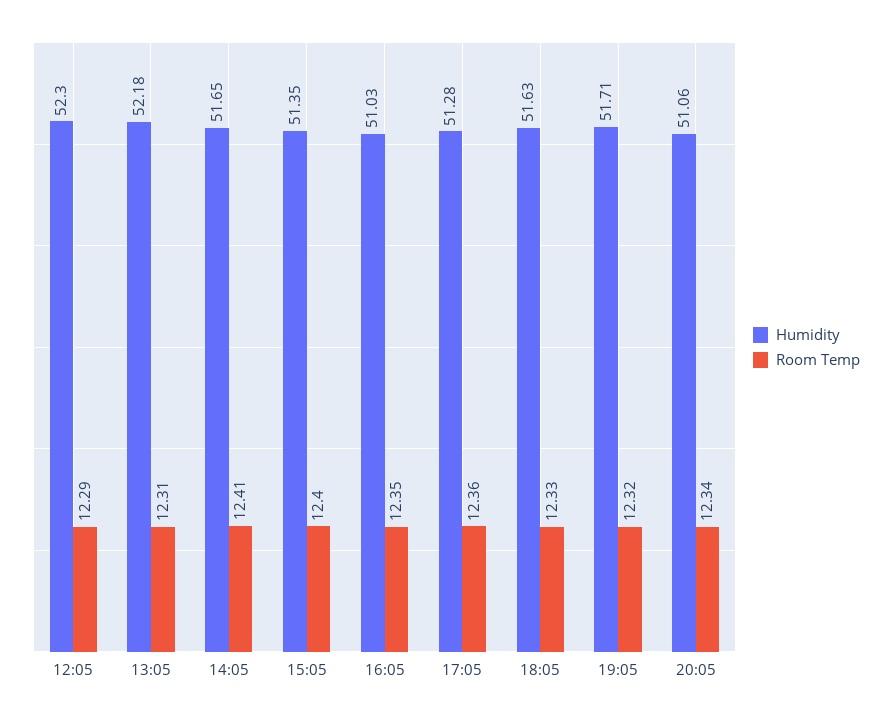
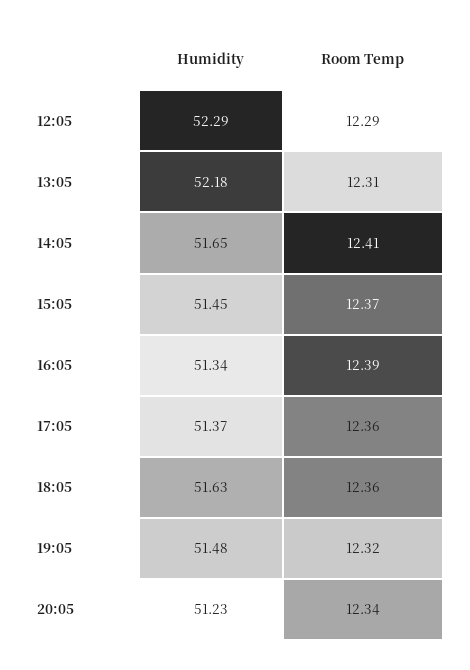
Humidity, 12:05: 52.3 -> 52.29
Humidity, 15:05: 51.35 -> 51.45
Room Temp, 15:05: 12.4 -> 12.37
Humidity, 16:05: 51.03 -> 51.34
Room Temp, 16:05: 12.35 -> 12.39
Humidity, 17:05: 51.28 -> 51.37
Room Temp, 18:05: 12.33 -> 12.36
Humidity, 19:05: 51.71 -> 51.48
Humidity, 20:05: 51.06 -> 51.23

